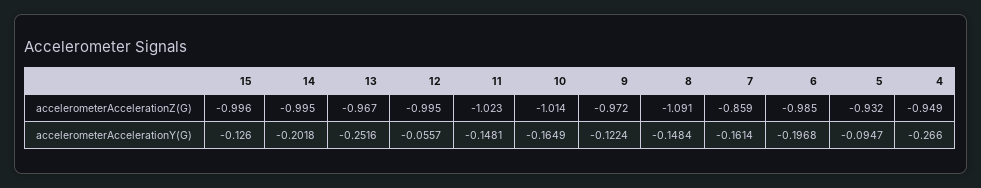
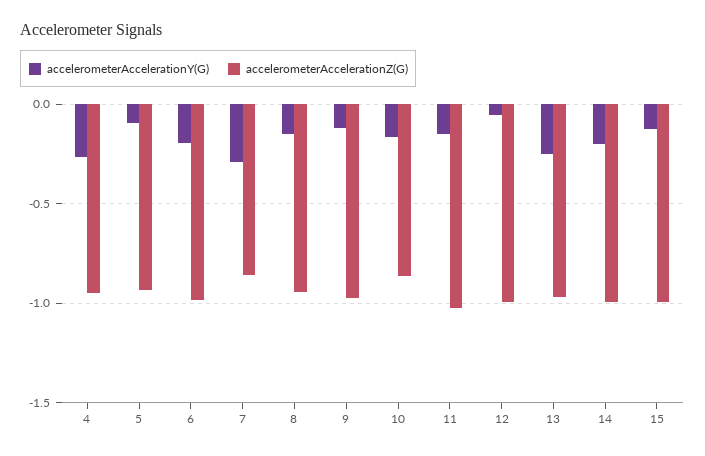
accelerometerAccelerationZ(G), 10: -1.014 -> -0.85
accelerometerAccelerationZ(G), 8: -1.091 -> -0.95
accelerometerAccelerationY(G), 7: -0.1614 -> -0.3

